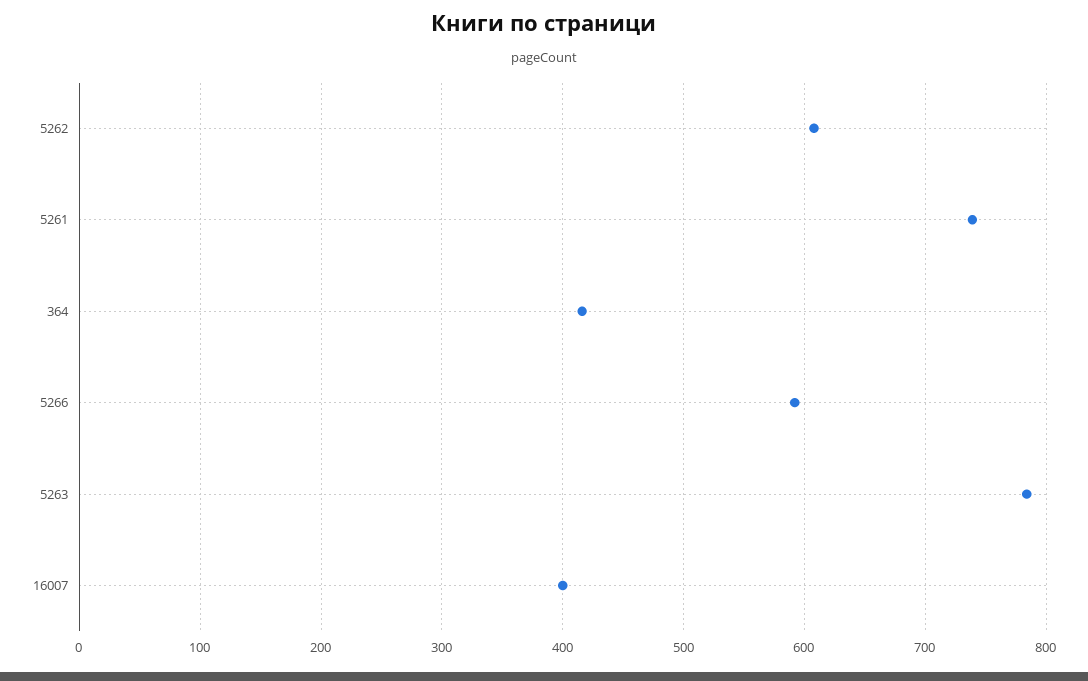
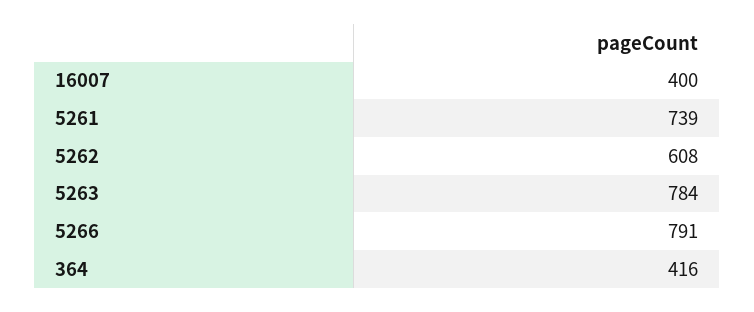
5266: 590 -> 791

